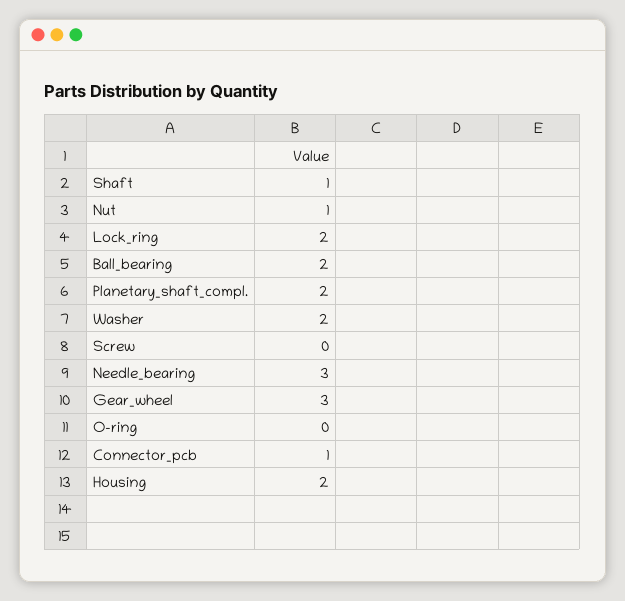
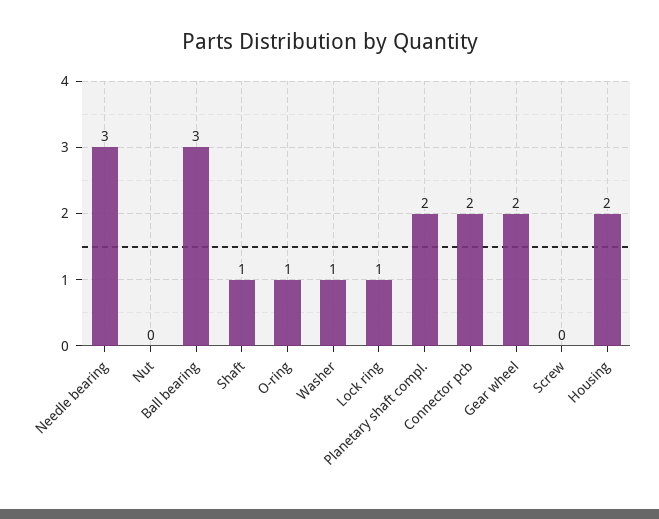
Nut: 1 -> 0
Lock_ring: 2 -> 1
Ball_bearing: 2 -> 3
Washer: 2 -> 1
Gear_wheel: 3 -> 2
O-ring: 0 -> 1
Connector_pcb: 1 -> 2

